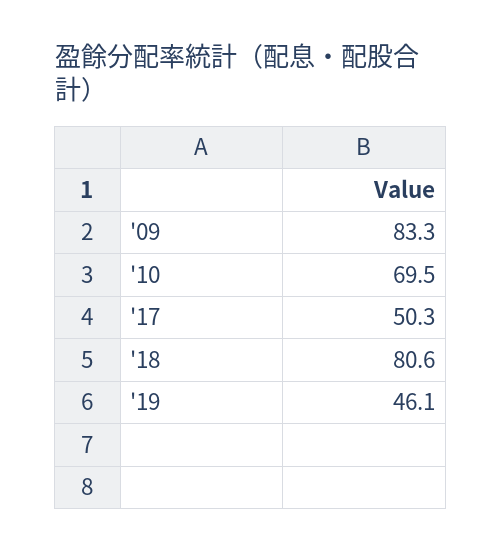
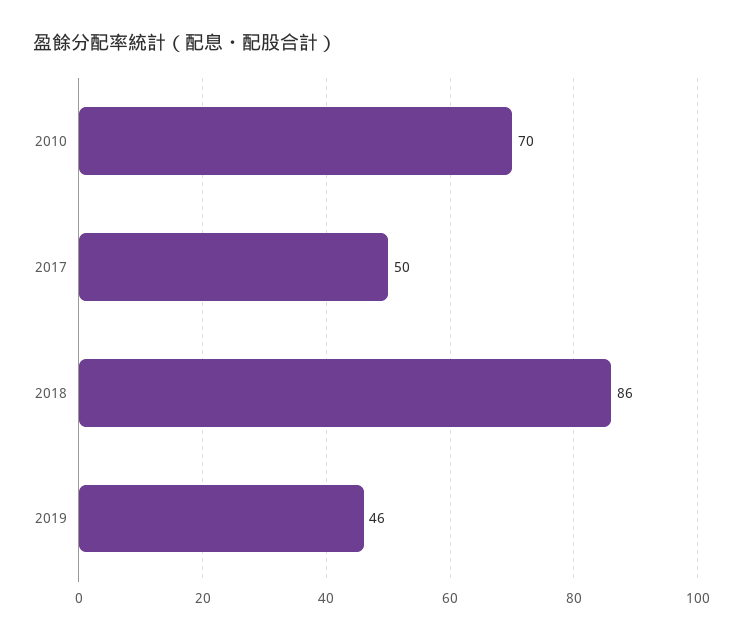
'09: 83.3 -> none
'18: 80.6 -> 86

